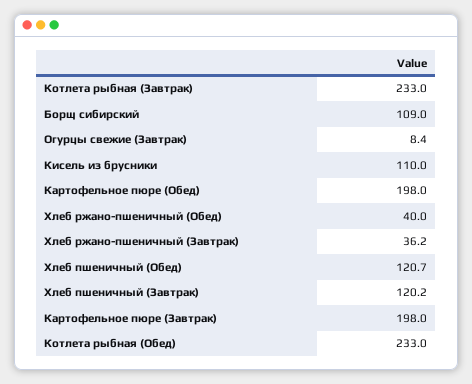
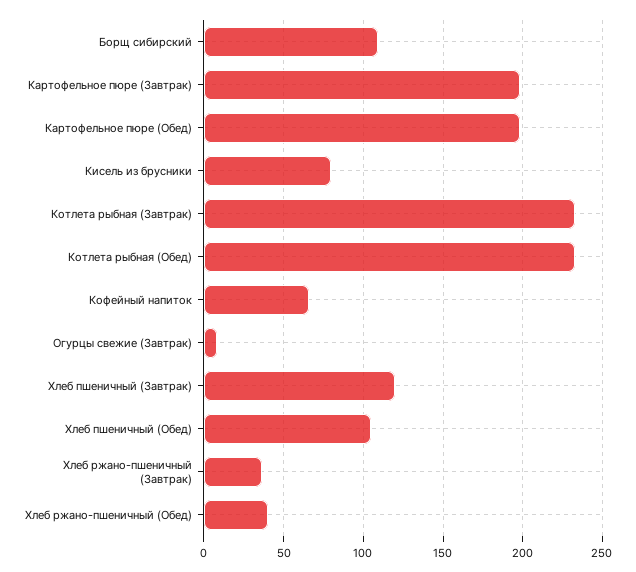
Кисель из брусники: 110 -> 80
Хлеб пшеничный (Обед): 120.7 -> 105
Кофейный напиток: none -> 65

